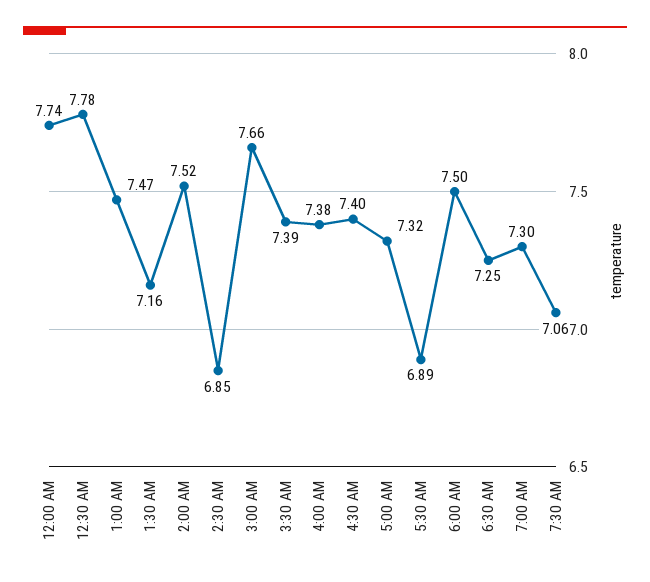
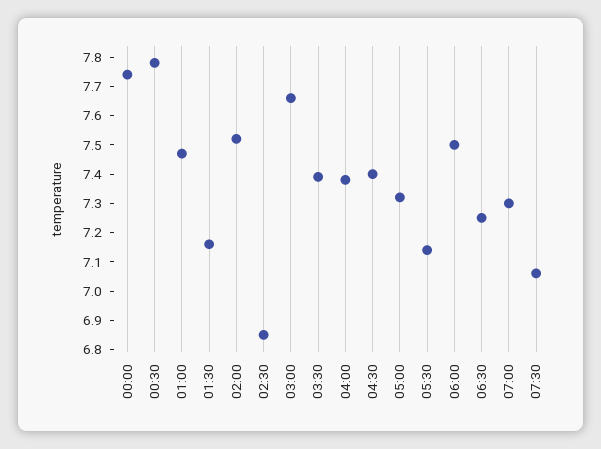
5:30 AM: 6.89 -> 7.15

